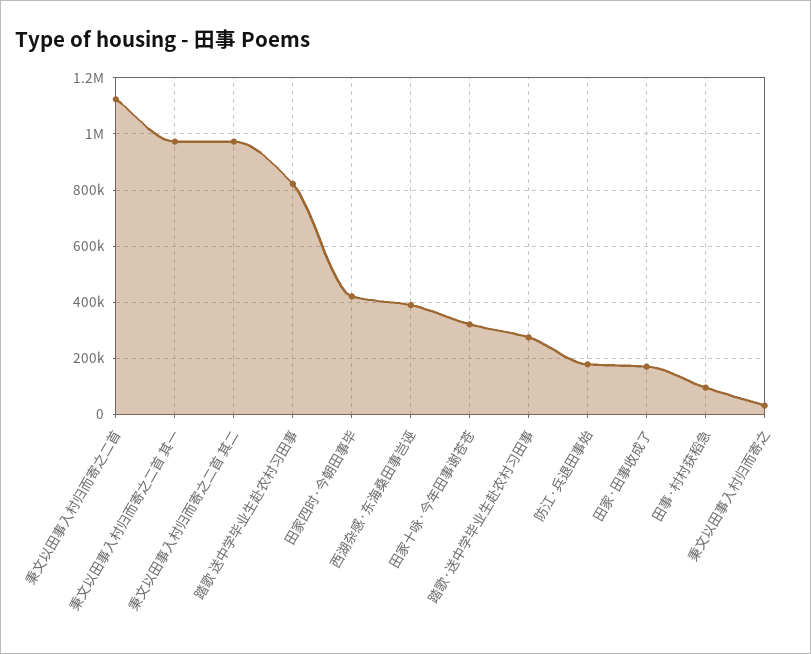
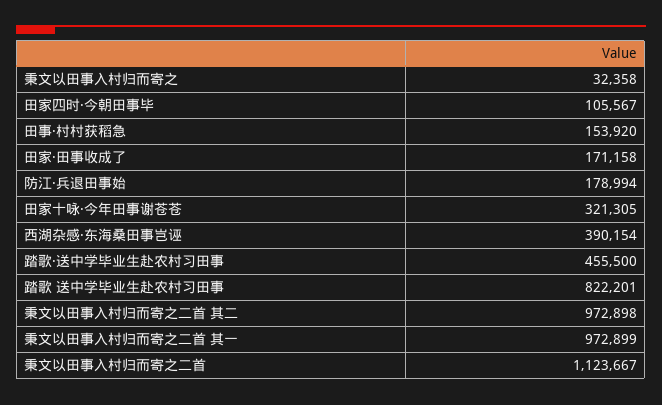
田家四时·今朝田事毕: 425000 -> 105567
踏歌·送中学毕业生赴农村习田事: 275000 -> 455500
田事·村村获稻急: 100000 -> 153920

